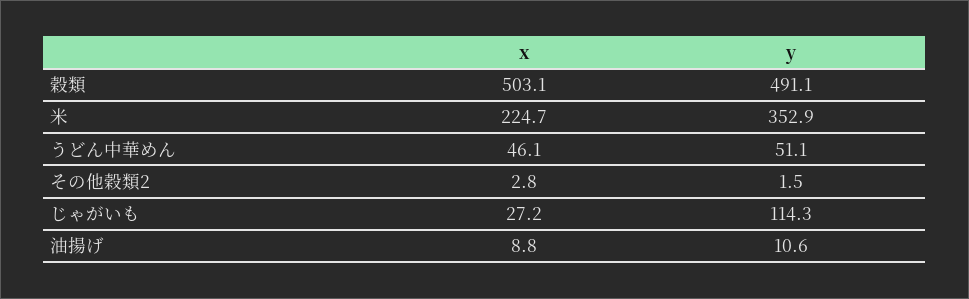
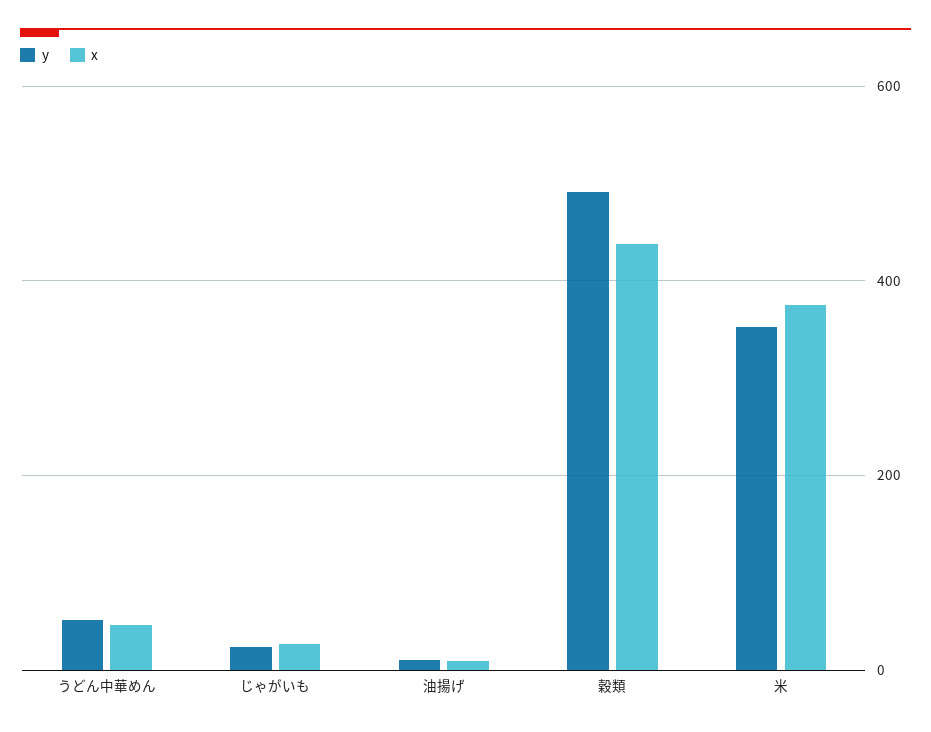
x, 穀類: 503.1 -> 440
x, 米: 224.7 -> 380
x, その他穀類2: 2.8 -> none
y, その他穀類2: 1.5 -> none
y, じゃがいも: 114.3 -> 20

